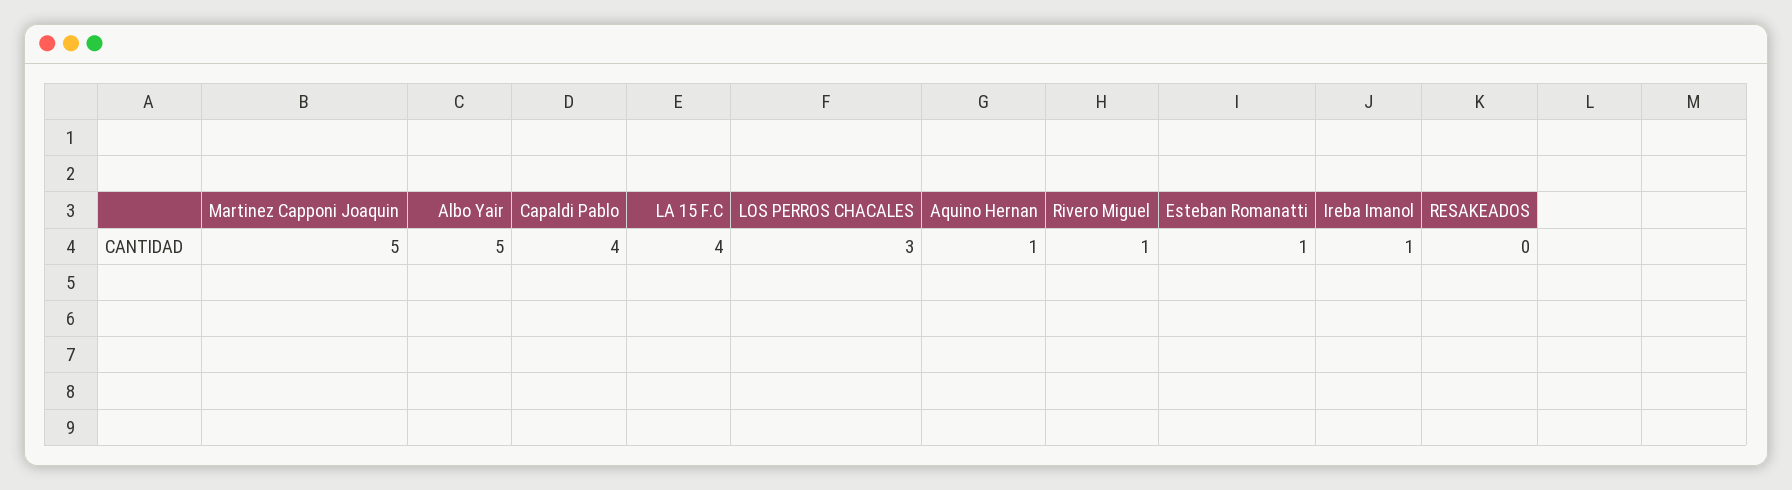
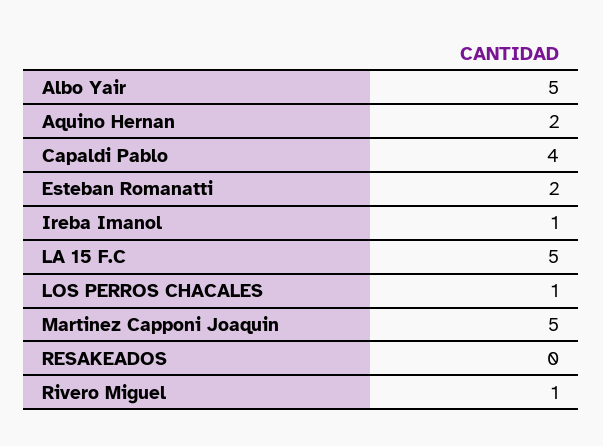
LA 15 F.C: 4 -> 5
LOS PERROS CHACALES: 3 -> 1
Aquino Hernan: 1 -> 2
Esteban Romanatti: 1 -> 2

